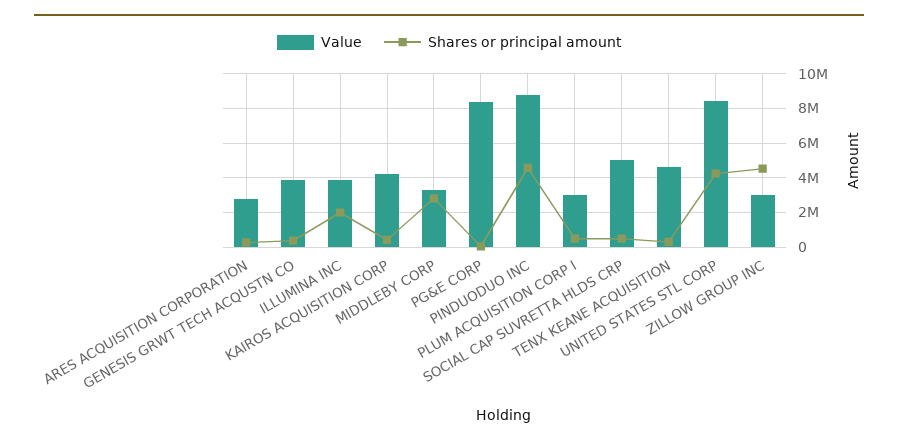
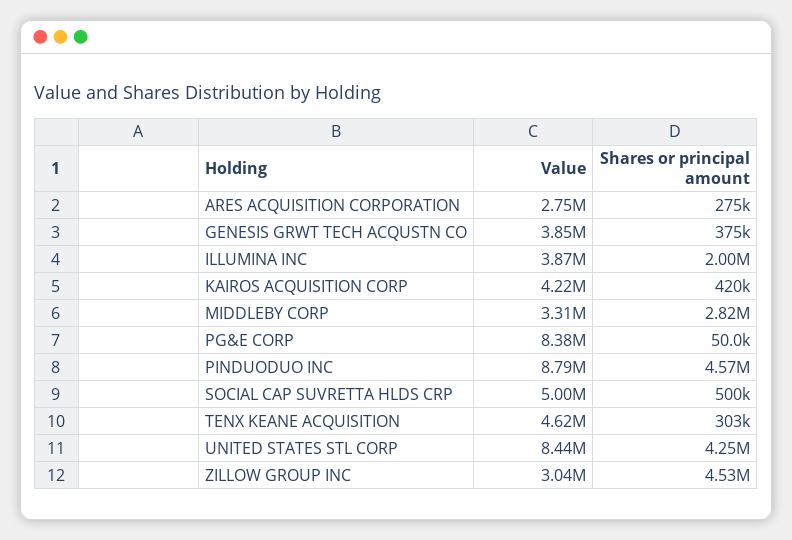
Value, PLUM ACQUISITION CORP I: 3000000 -> none
Shares or principal amount, PLUM ACQUISITION CORP I: 500000 -> none

